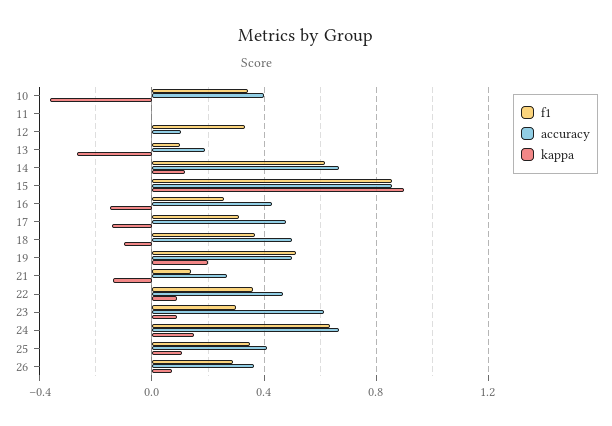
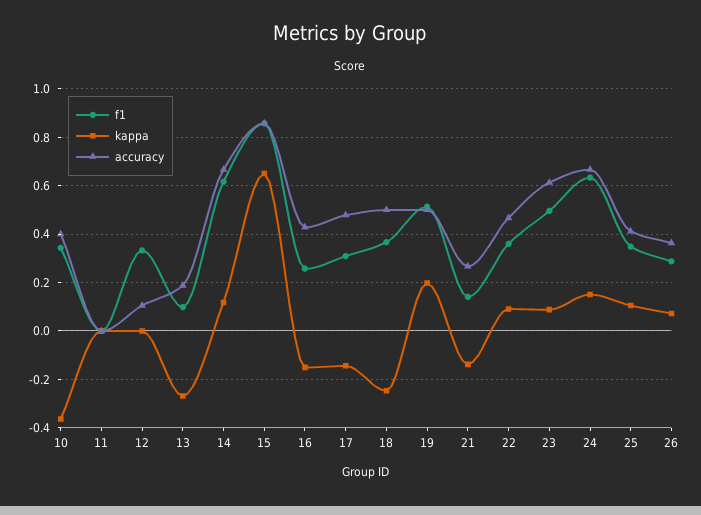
kappa, 15: 0.9 -> 0.65
kappa, 18: -0.1 -> -0.25
f1, 23: 0.3 -> 0.5

